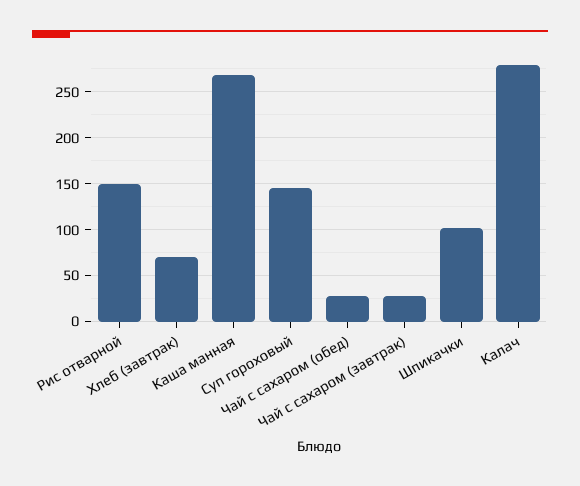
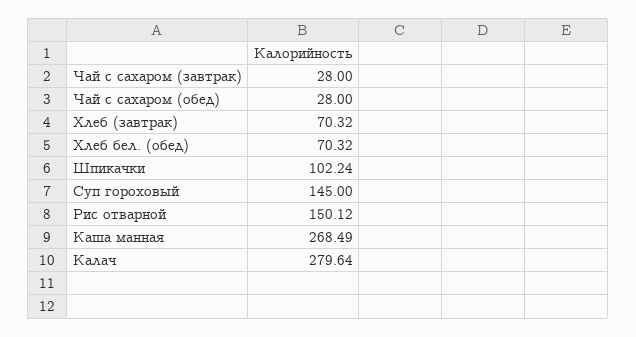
Хлеб бел. (обед): none -> 70.32

